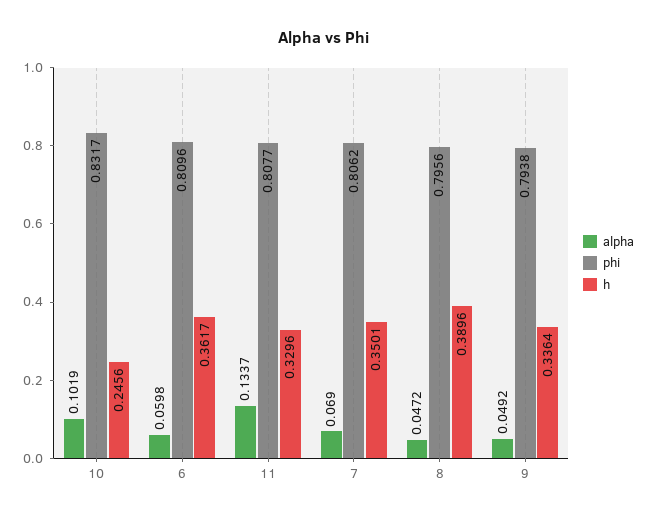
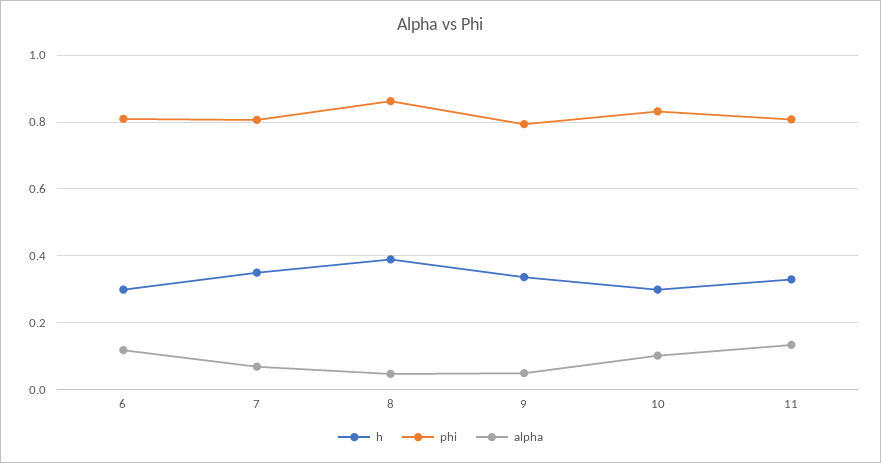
h, 10: 0.2456 -> 0.3
alpha, 6: 0.0598 -> 0.12
h, 6: 0.3617 -> 0.3
phi, 8: 0.7956 -> 0.86

